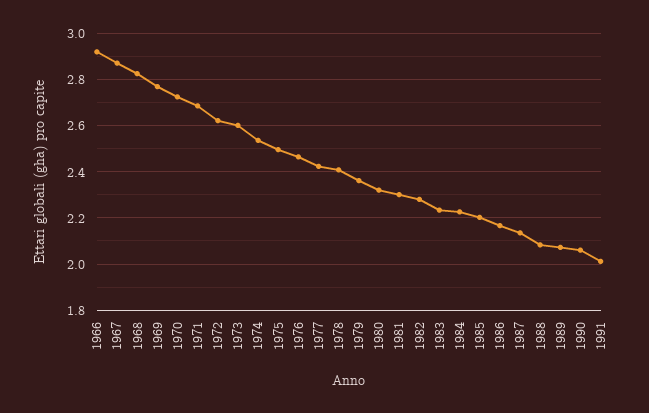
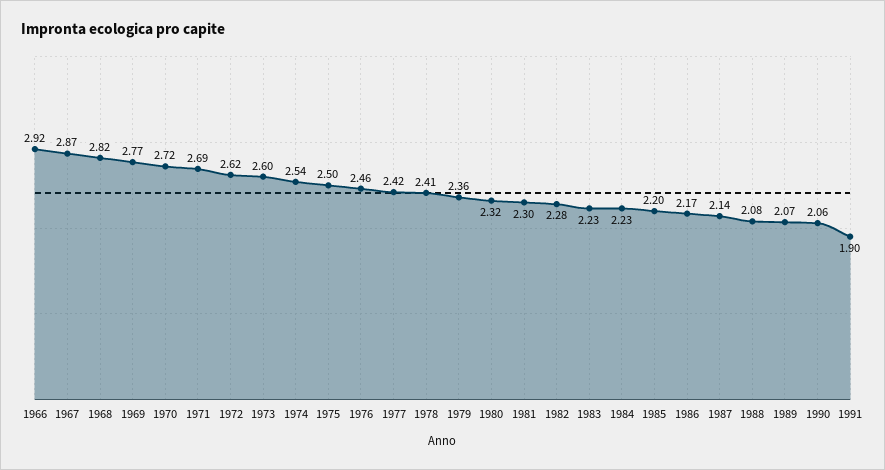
1991: 2 -> 1.9

